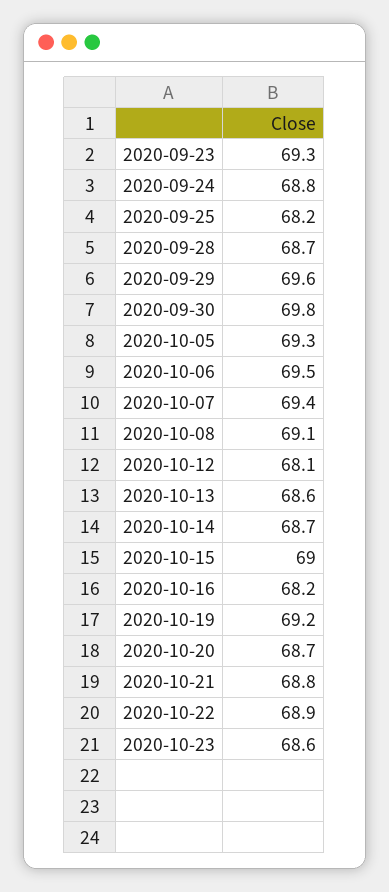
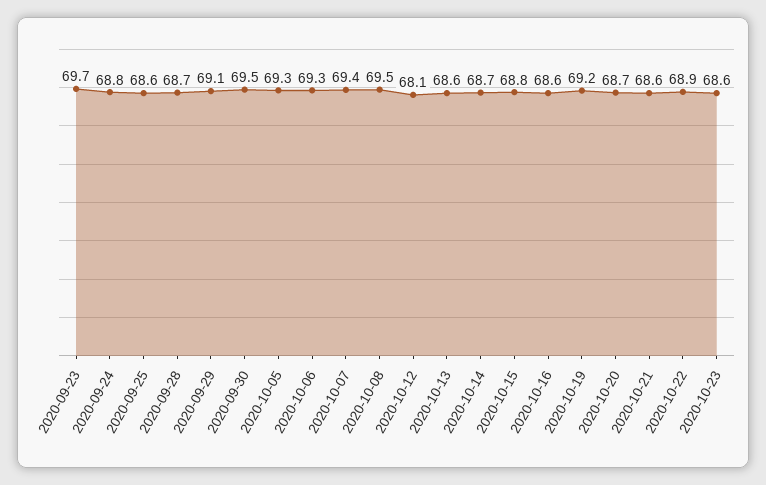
2020-09-23: 69.3 -> 69.7
2020-09-25: 68.2 -> 68.6
2020-09-29: 69.6 -> 69.1
2020-09-30: 69.8 -> 69.5
2020-10-06: 69.5 -> 69.3
2020-10-08: 69.1 -> 69.5
2020-10-15: 69 -> 68.8
2020-10-16: 68.2 -> 68.6
2020-10-21: 68.8 -> 68.6

